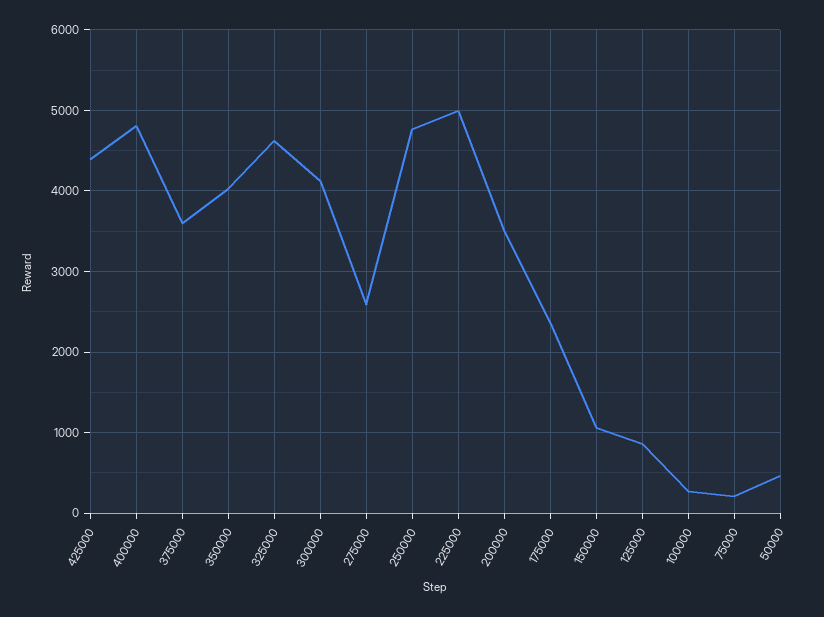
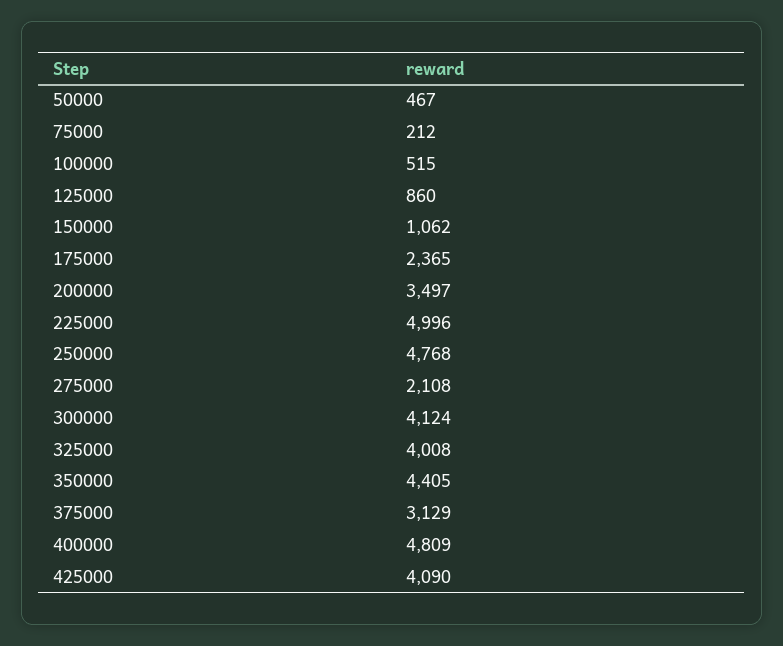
425000: 4400 -> 4090
375000: 3600 -> 3129
350000: 4000 -> 4405
325000: 4600 -> 4008
275000: 2600 -> 2108
100000: 300 -> 515

